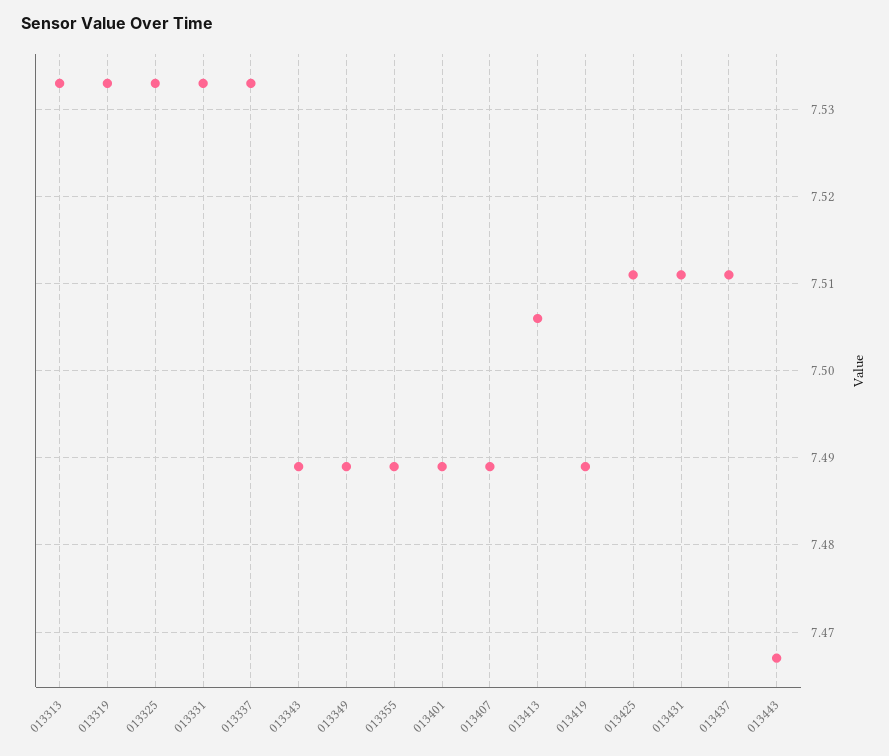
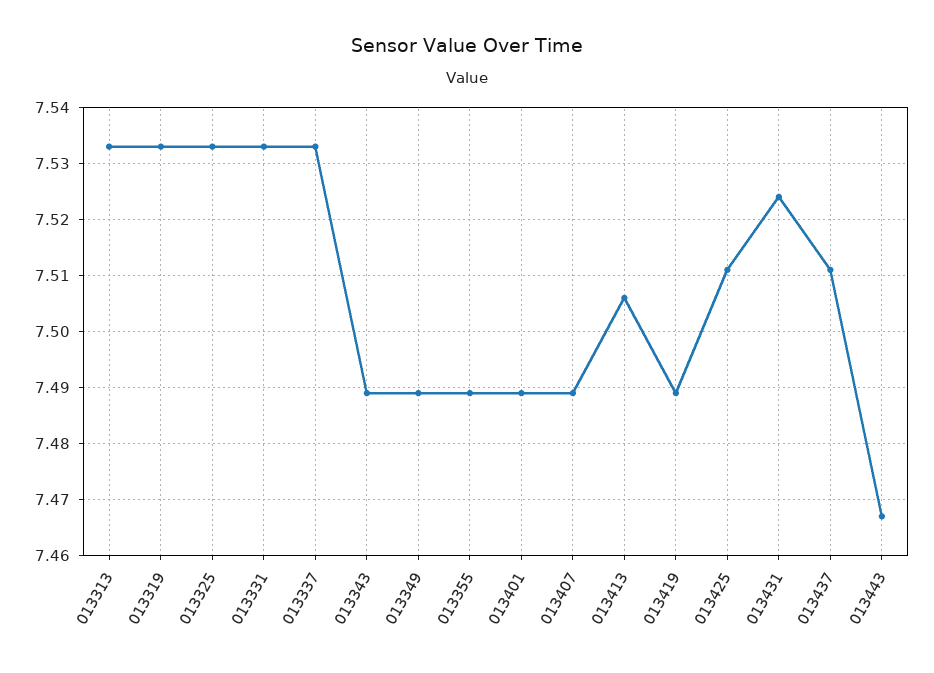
013431: 7.511 -> 7.525

